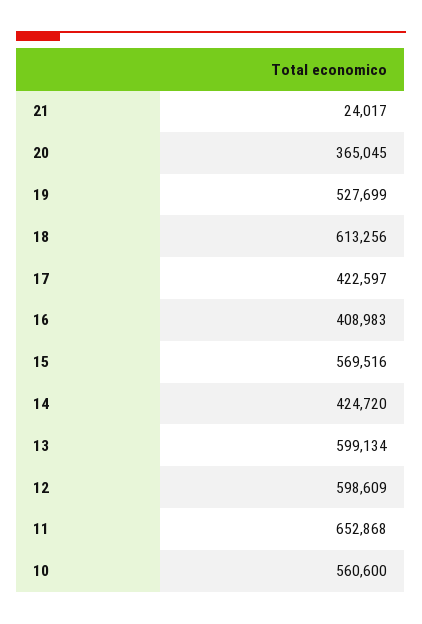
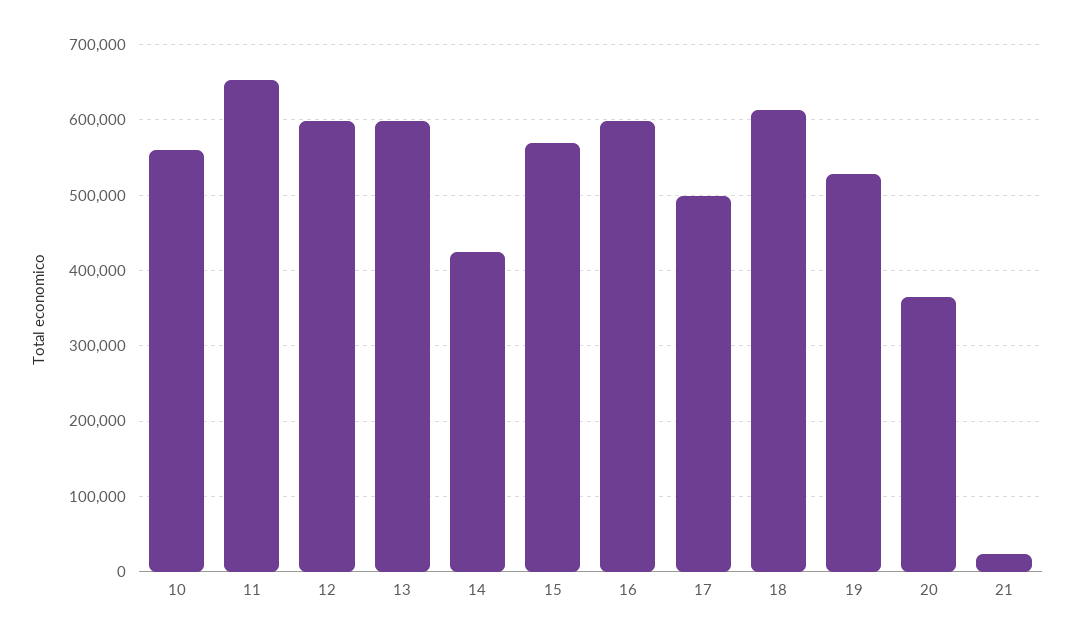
17: 422597 -> 500000
16: 408983 -> 600000

